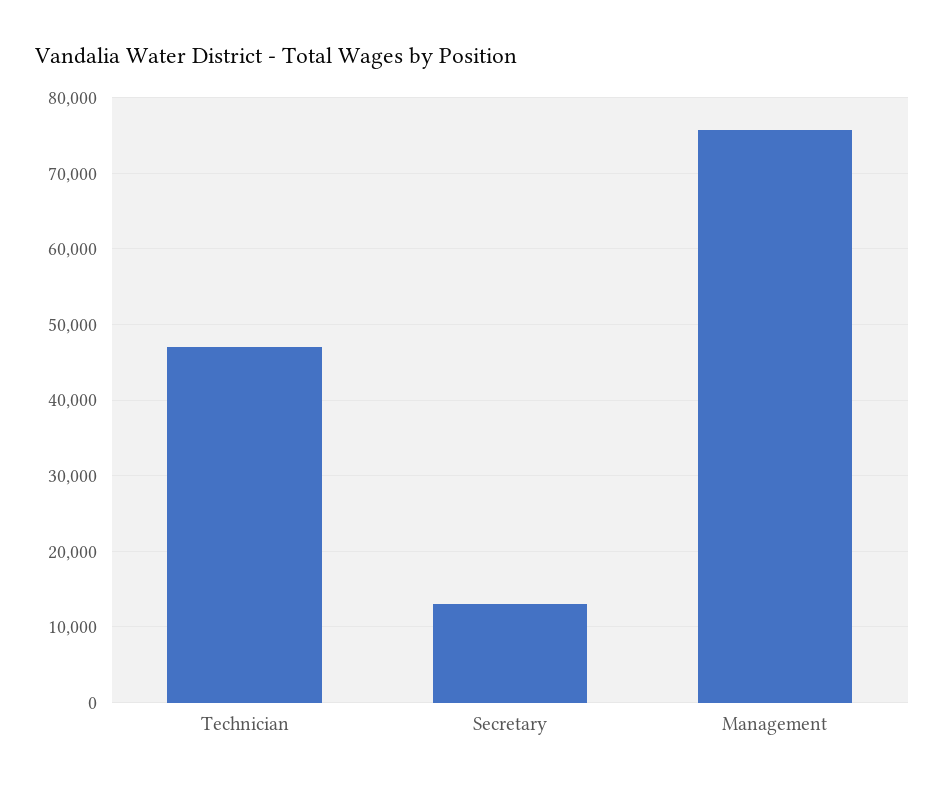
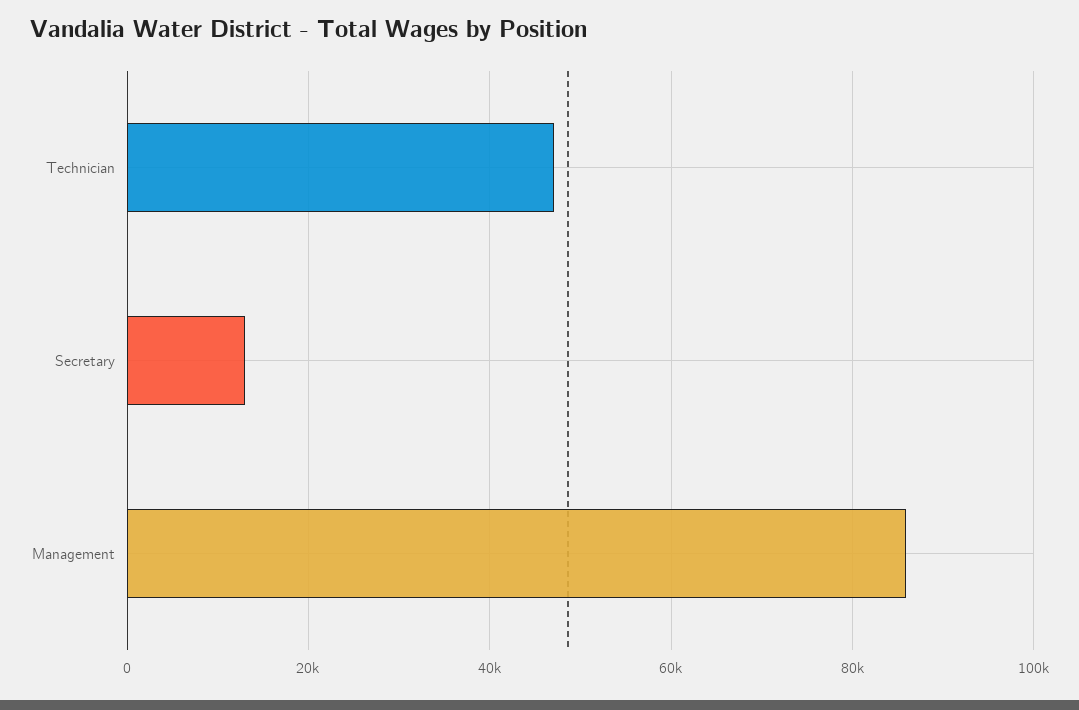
Management: 76000 -> 86000

